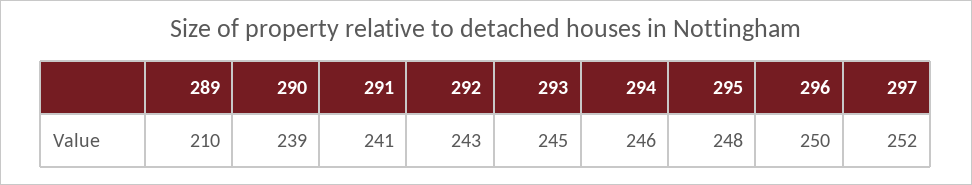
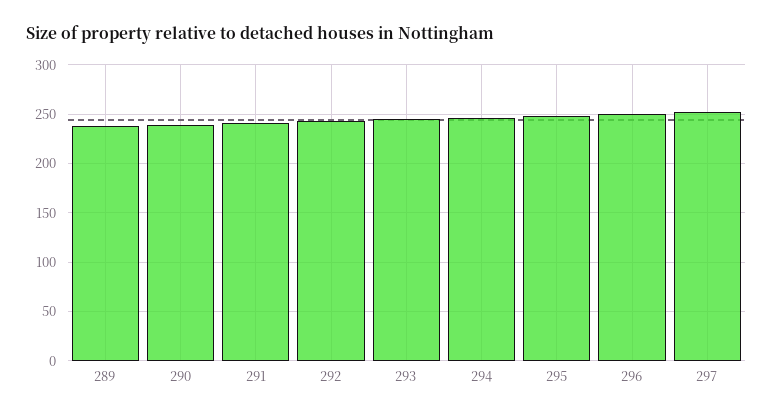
289: 210 -> 240

